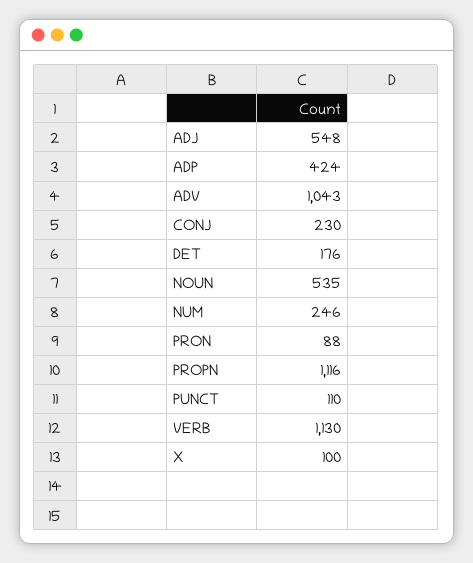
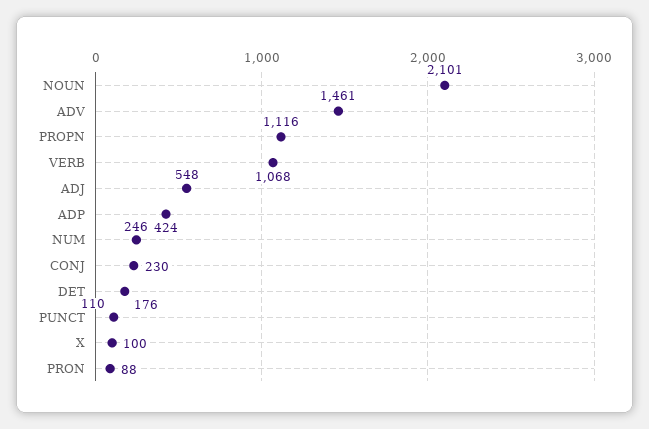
ADV: 1043 -> 1461
NOUN: 535 -> 2101
VERB: 1130 -> 1068

